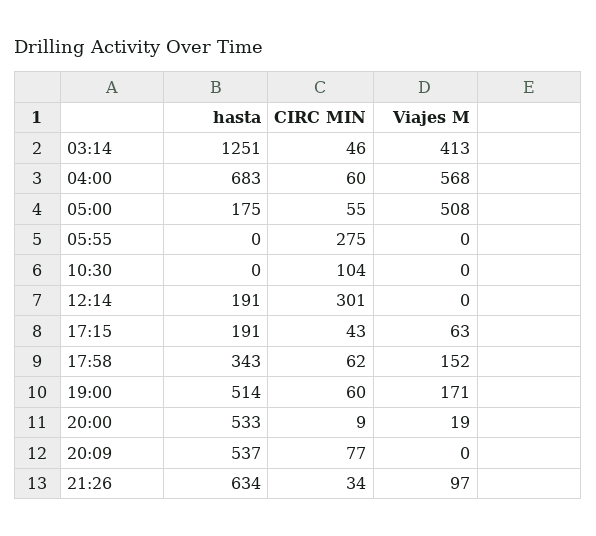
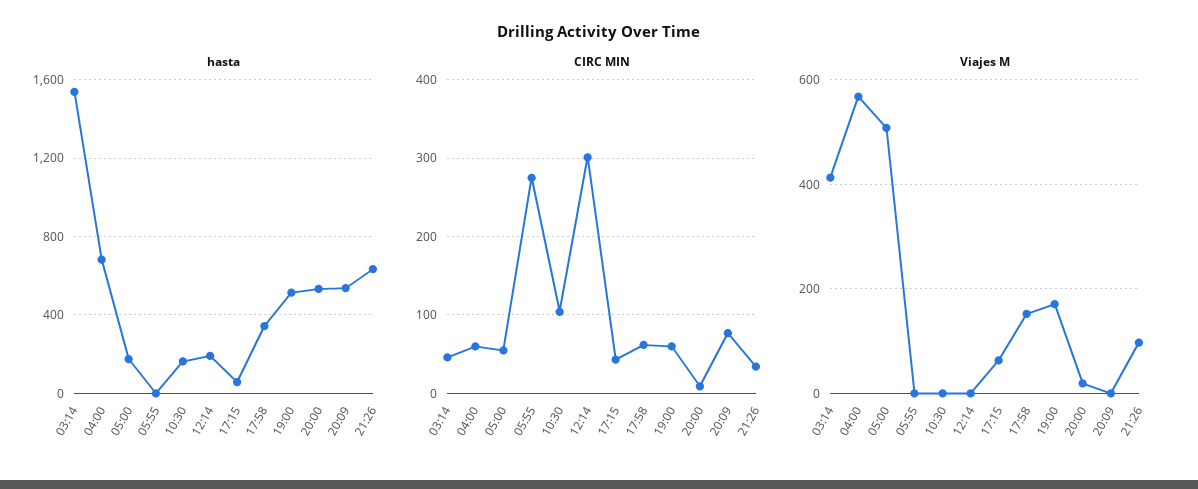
hasta, 03:14: 1251 -> 1550
hasta, 10:30: 0 -> 150
hasta, 17:15: 191 -> 50

